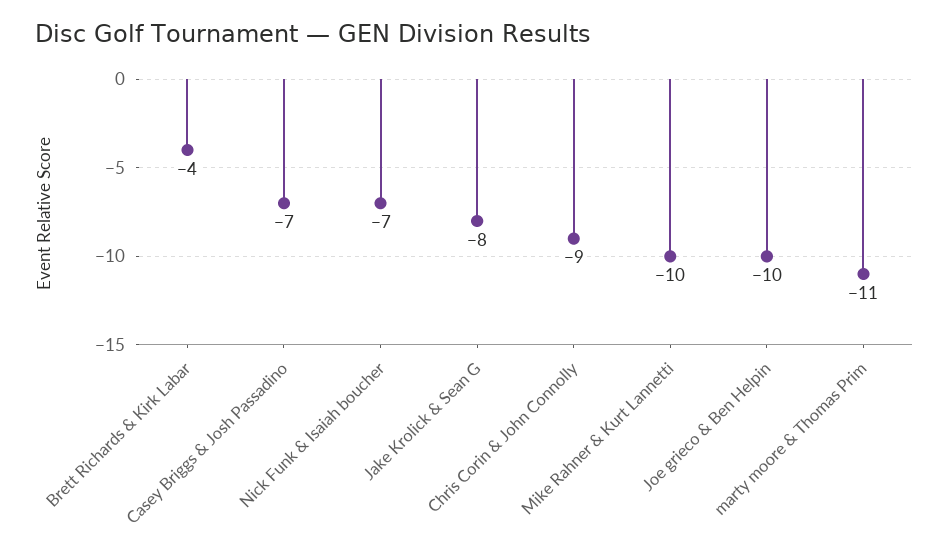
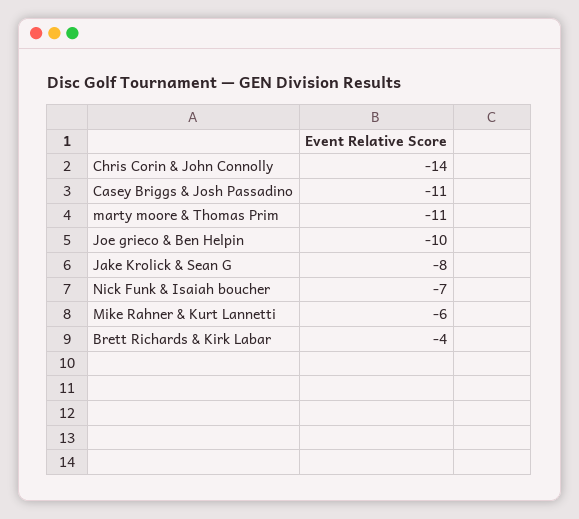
Casey Briggs & Josh Passadino: -7 -> -11
Chris Corin & John Connolly: -9 -> -14
Mike Rahner & Kurt Lannetti: -10 -> -6

